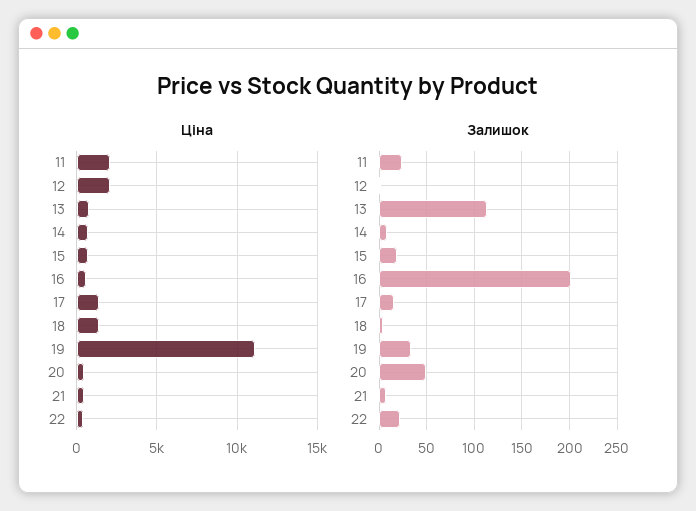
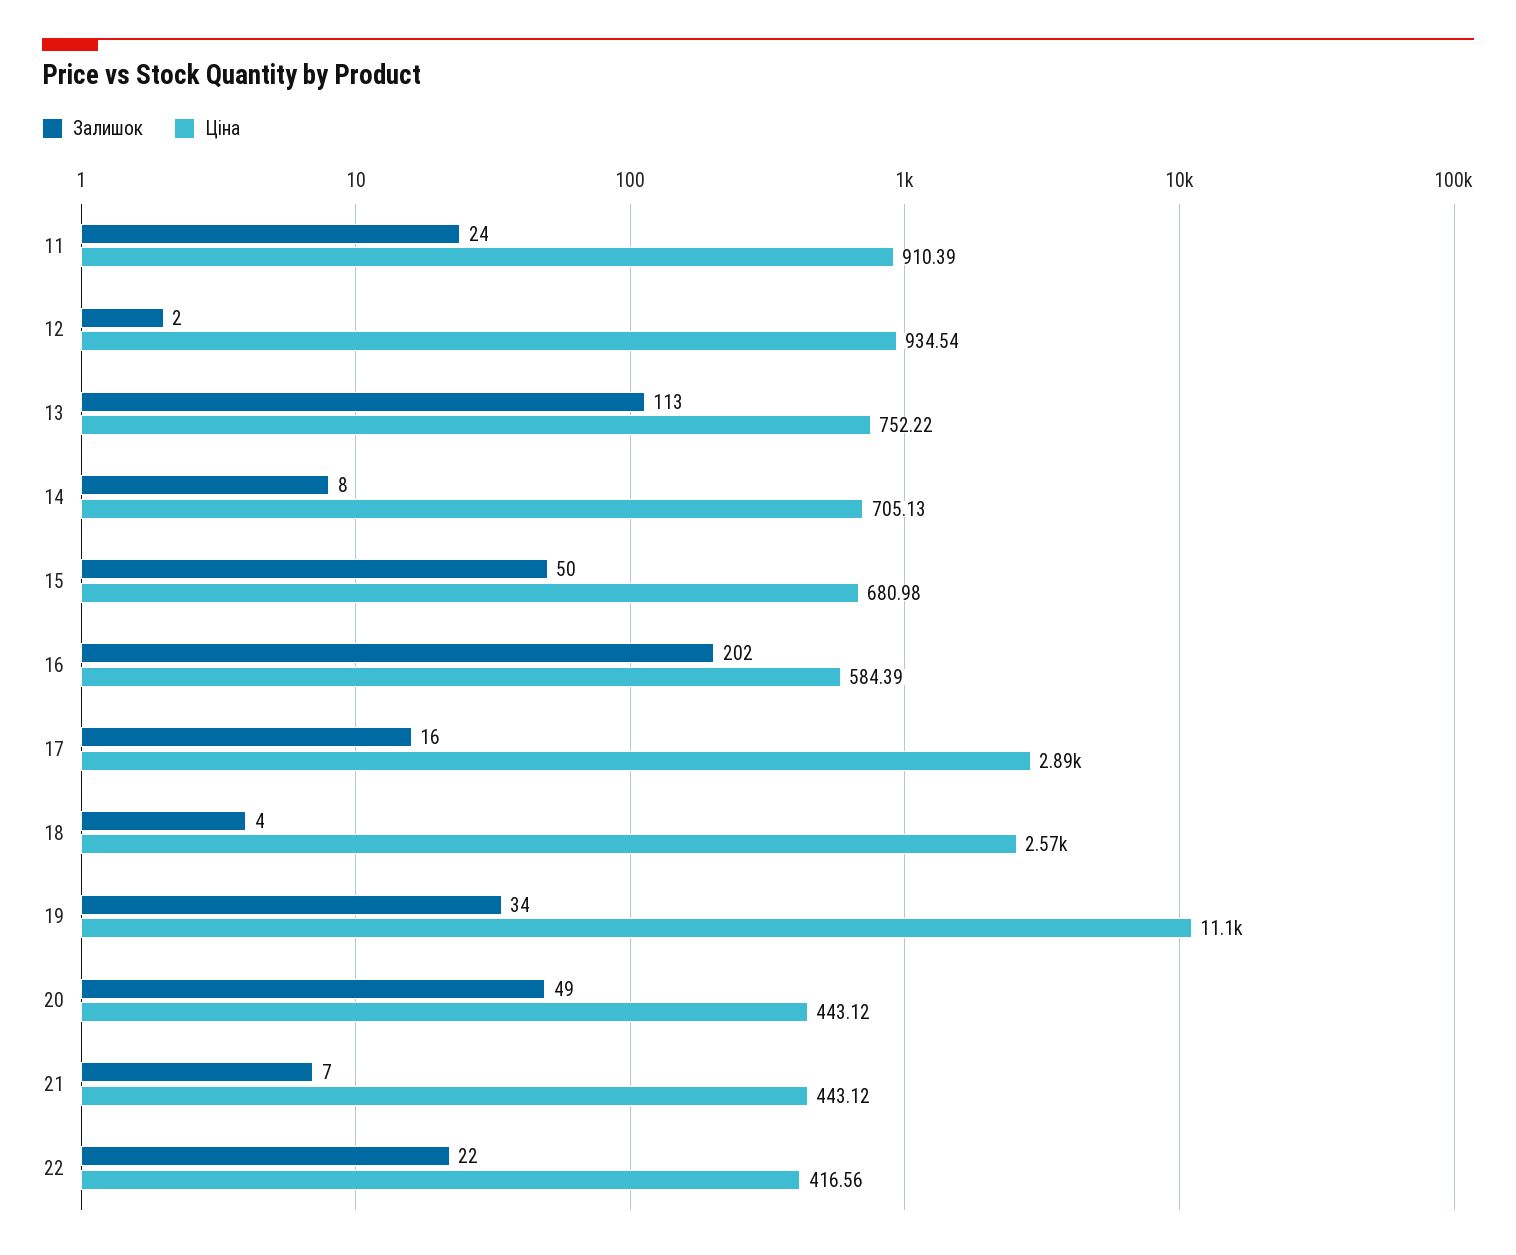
Ціна, 11: 2000 -> 910.39
Ціна, 12: 2000 -> 934.54
Ціна, 17: 1500 -> 2890
Ціна, 18: 1500 -> 2570
Залишок, 15: 20 -> 50

